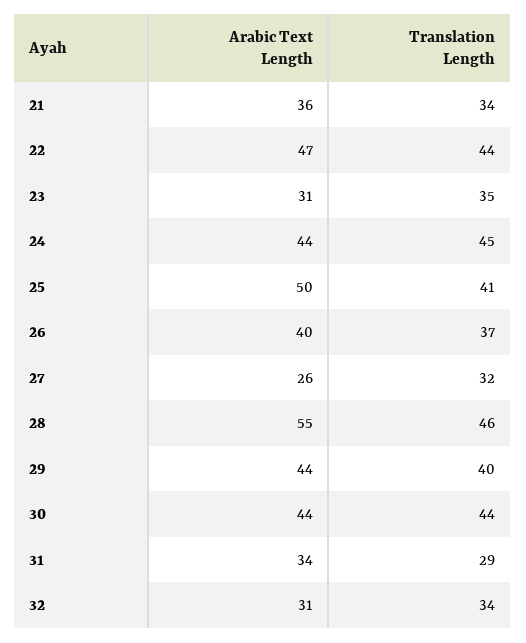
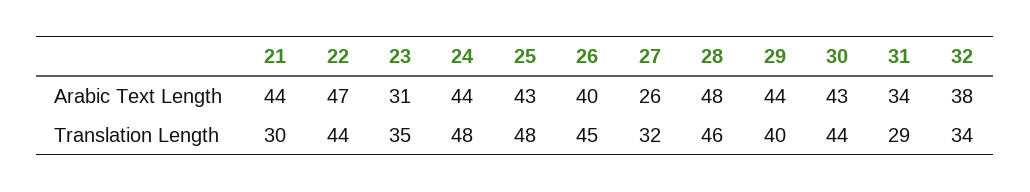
Arabic Text Length, 21: 36 -> 44
Translation Length, 21: 34 -> 30
Translation Length, 24: 45 -> 48
Arabic Text Length, 25: 50 -> 43
Translation Length, 25: 41 -> 48
Translation Length, 26: 37 -> 45
Arabic Text Length, 28: 55 -> 48
Arabic Text Length, 30: 44 -> 43
Arabic Text Length, 32: 31 -> 38

